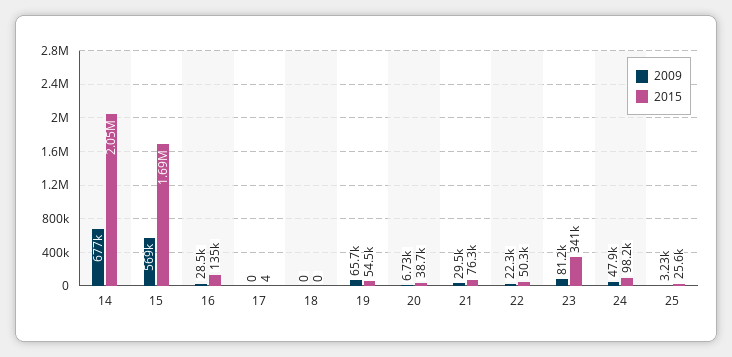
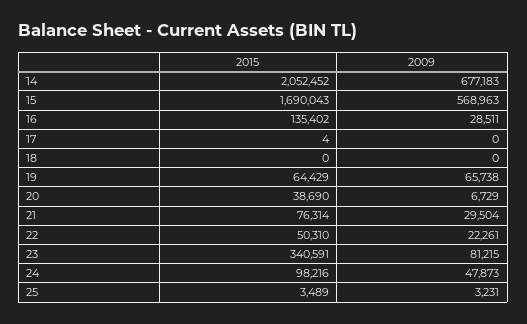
2015, 19: 54500 -> 64429
2015, 25: 25600 -> 3489

